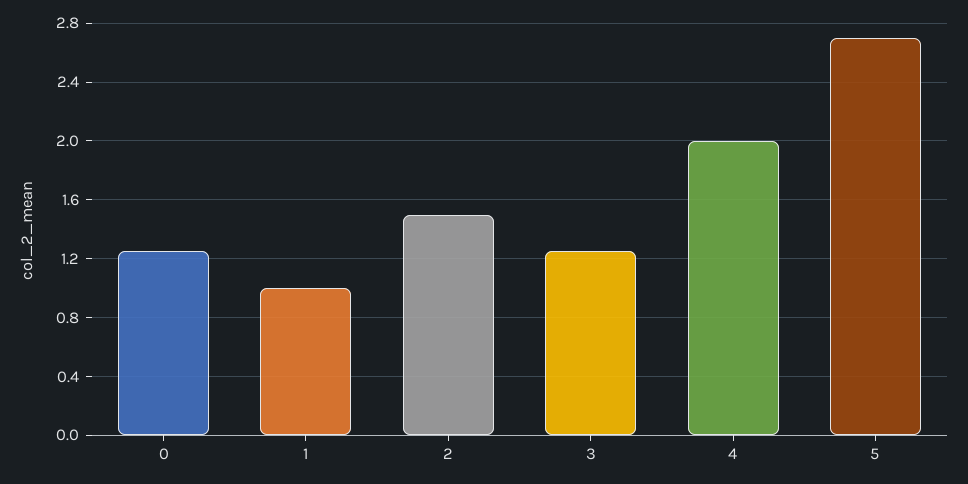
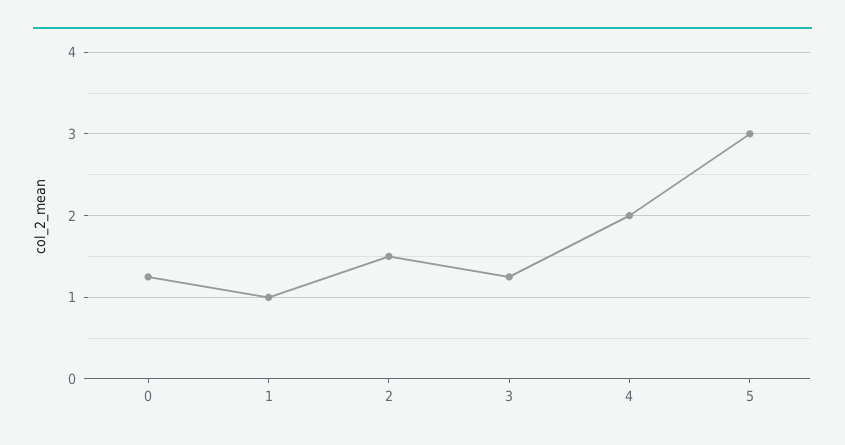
5: 2.7 -> 3

